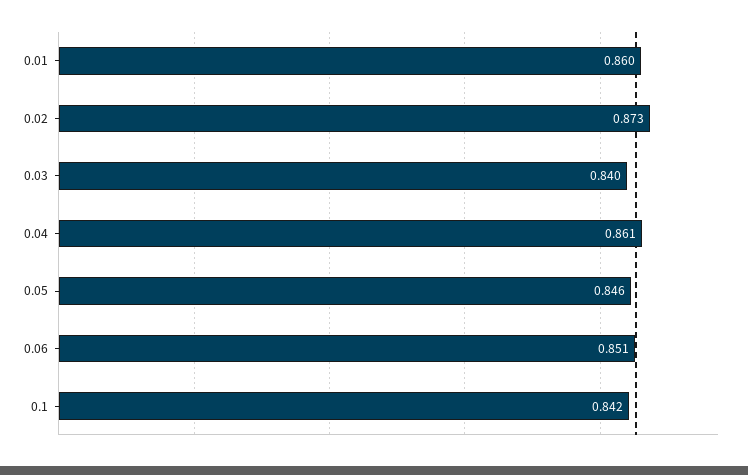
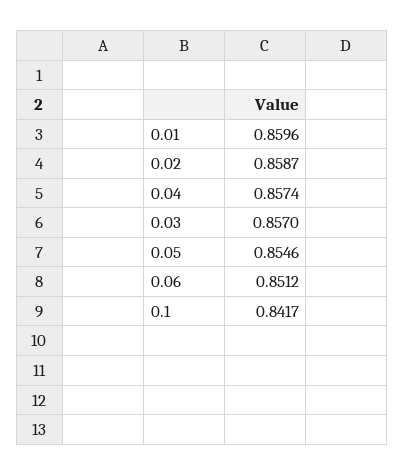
0.02: 0.873 -> 0.8587
0.03: 0.84 -> 0.857
0.04: 0.861 -> 0.8574
0.05: 0.846 -> 0.8546

